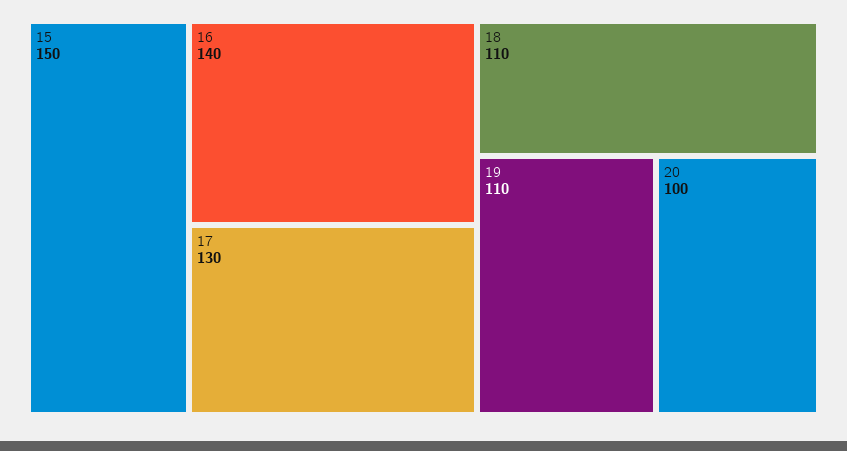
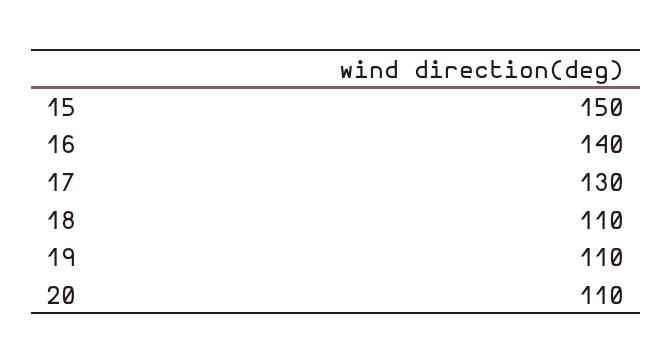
20: 100 -> 110

